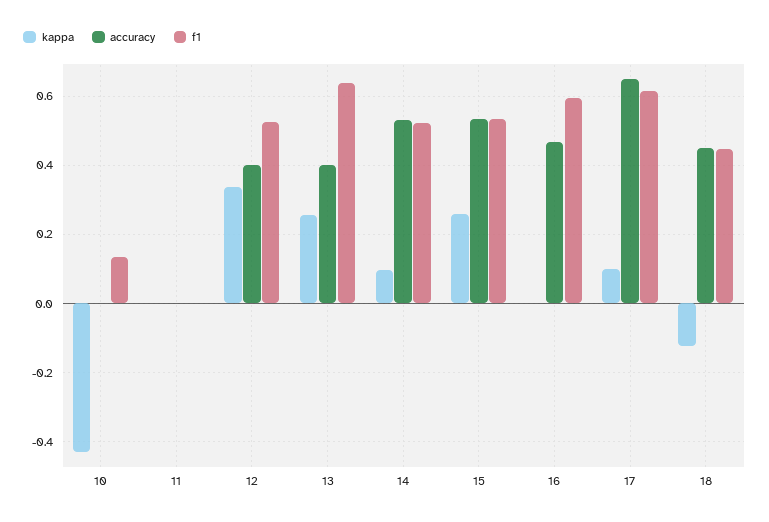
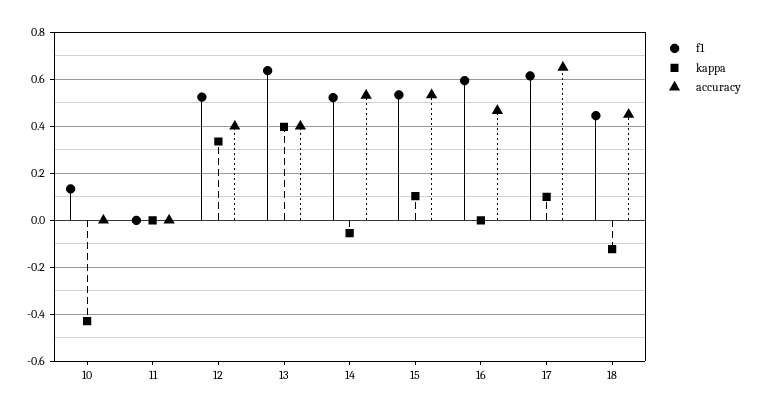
kappa, 13: 0.26 -> 0.4
kappa, 14: 0.1 -> -0.05
kappa, 15: 0.26 -> 0.1

